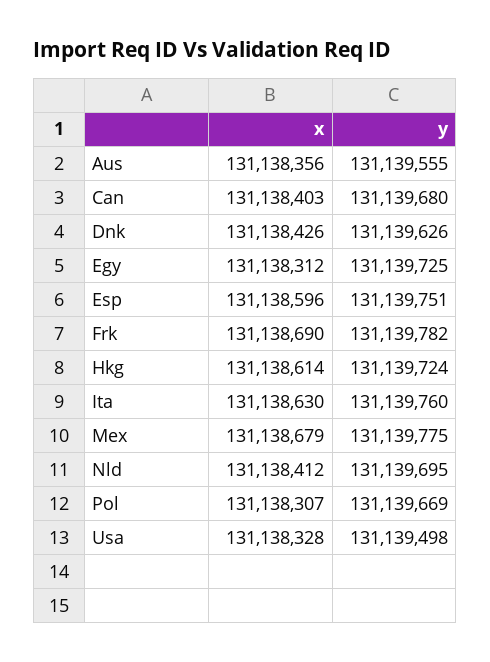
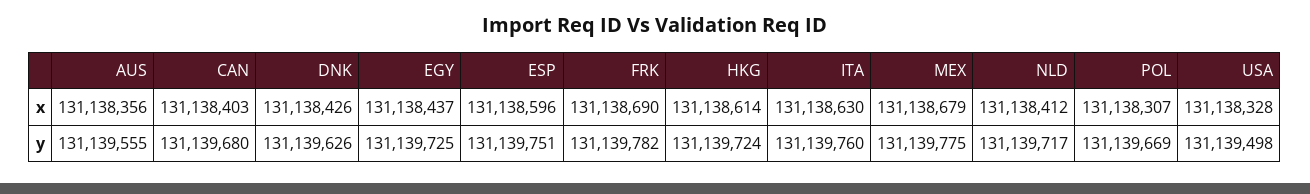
x, Egy: 131138312 -> 131138437
y, Nld: 131139695 -> 131139717

